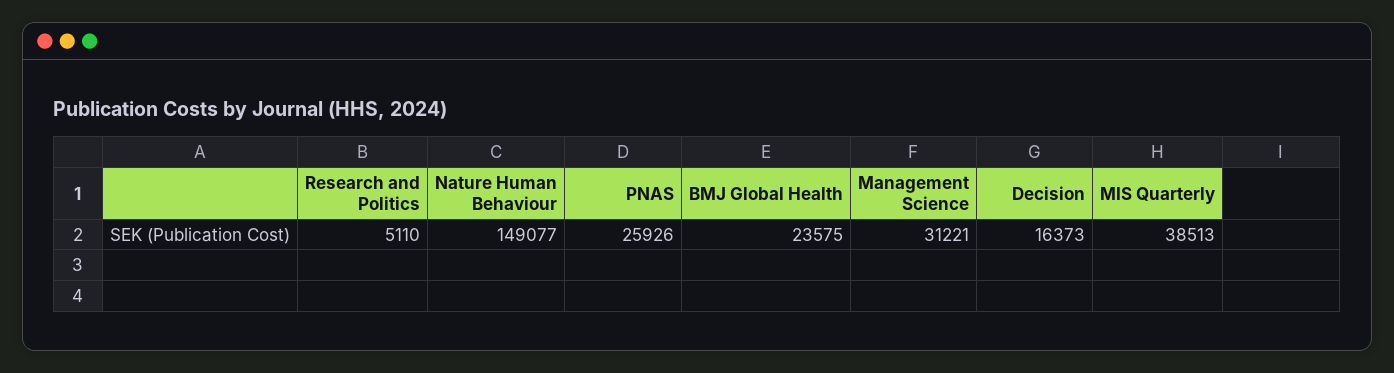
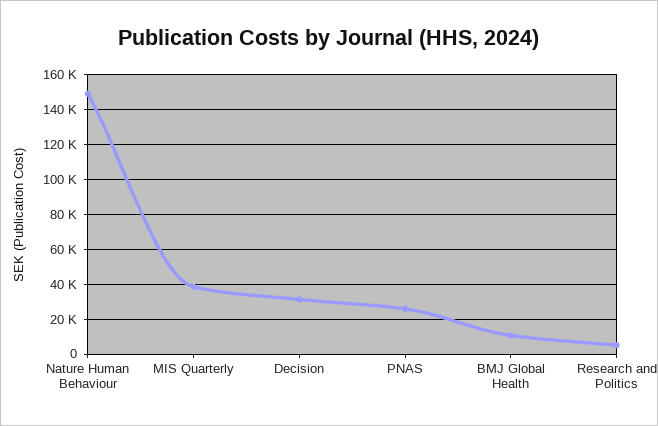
BMJ Global Health: 23575 -> 10000
Management Science: 31221 -> none
Decision: 16373 -> 30000

